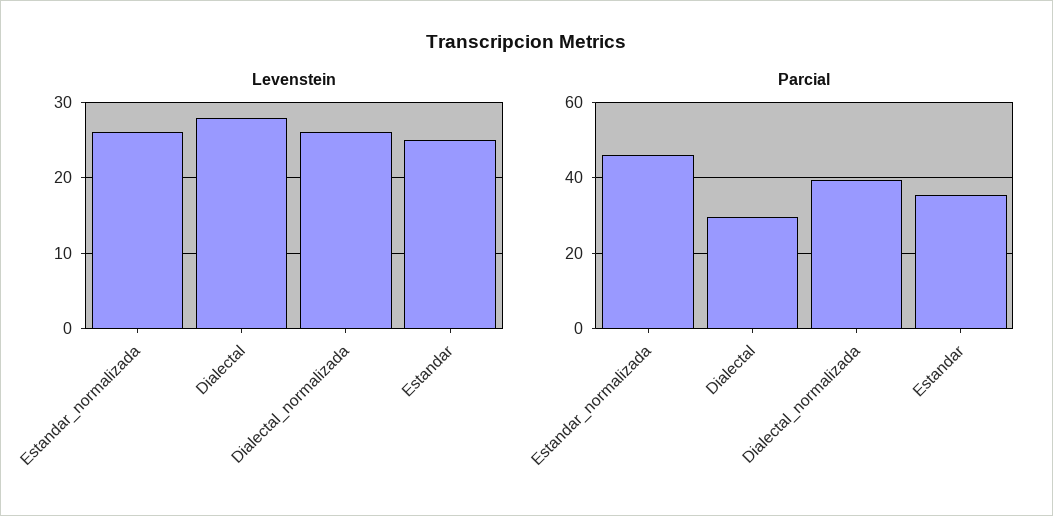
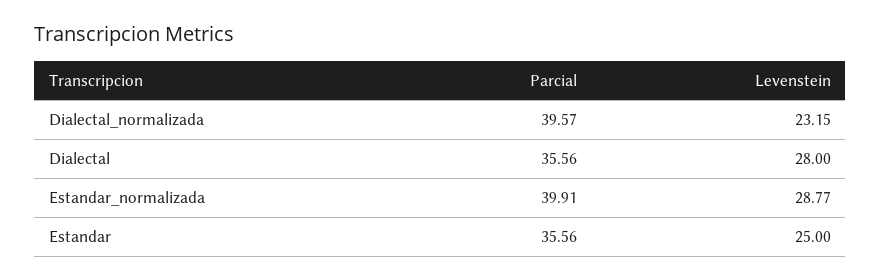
Levenstein, Estandar_normalizada: 26 -> 28.77
Levenstein, Dialectal_normalizada: 26 -> 23.15
Parcial, Estandar_normalizada: 46 -> 39.91
Parcial, Dialectal: 30 -> 35.56

